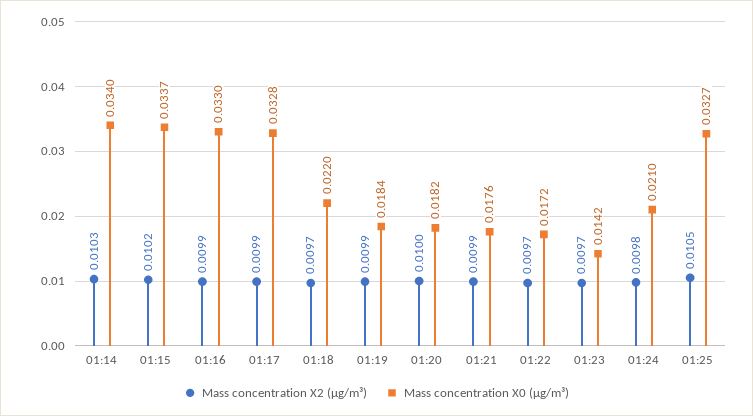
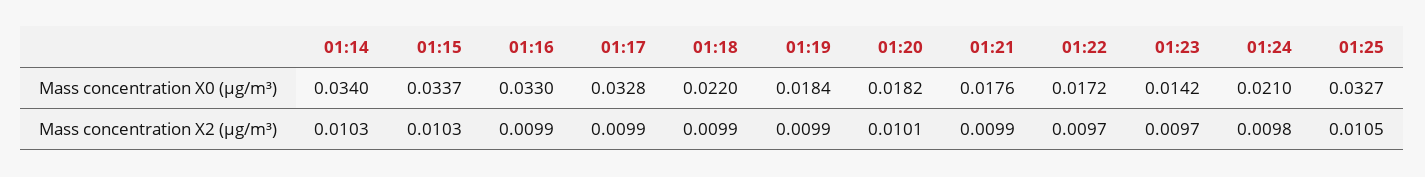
Mass concentration X2 (μg/m³), 01:15: 0.0102 -> 0.0103
Mass concentration X2 (μg/m³), 01:18: 0.0097 -> 0.0099
Mass concentration X2 (μg/m³), 01:20: 0.01 -> 0.0101

